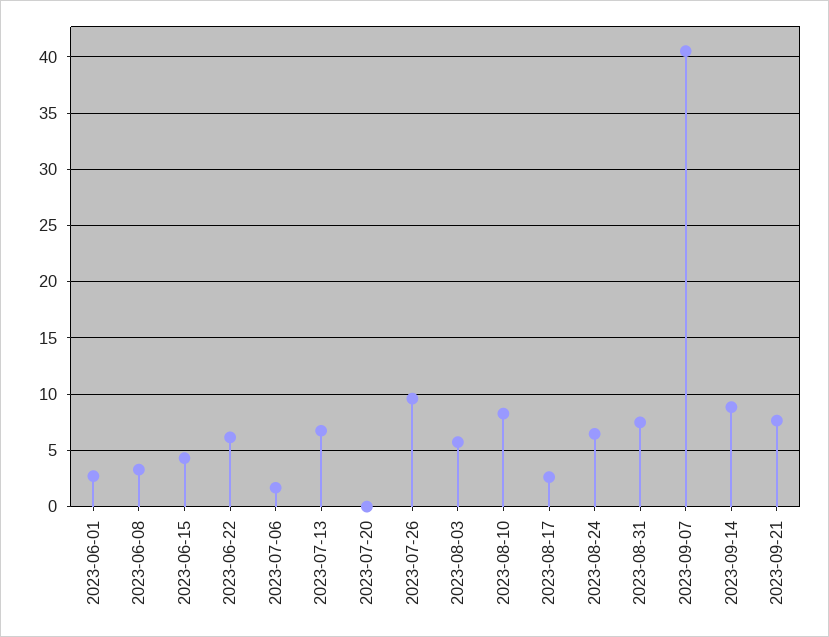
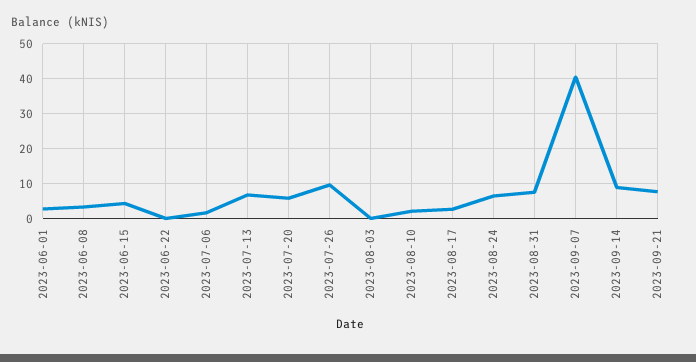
2023-06-22: 6 -> 0
2023-07-20: 0 -> 6
2023-08-03: 6 -> 0
2023-08-10: 8 -> 2

